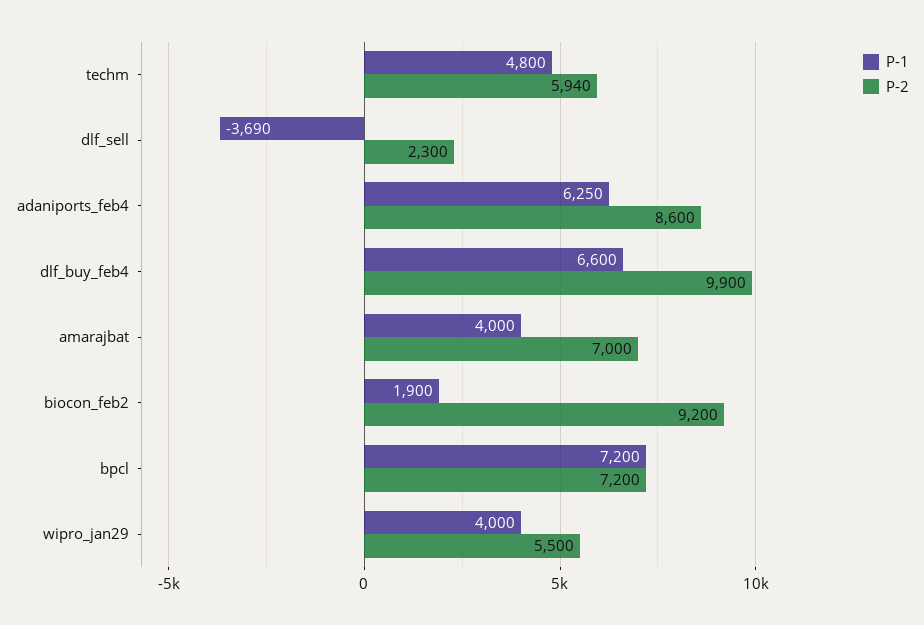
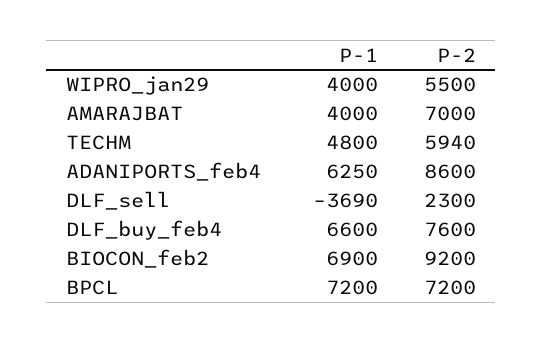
P-2, dlf_buy_feb4: 9900 -> 7600
P-1, biocon_feb2: 1900 -> 6900

